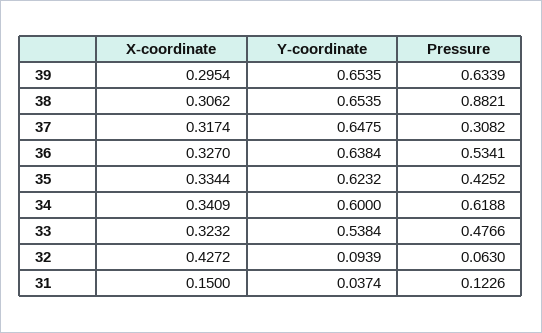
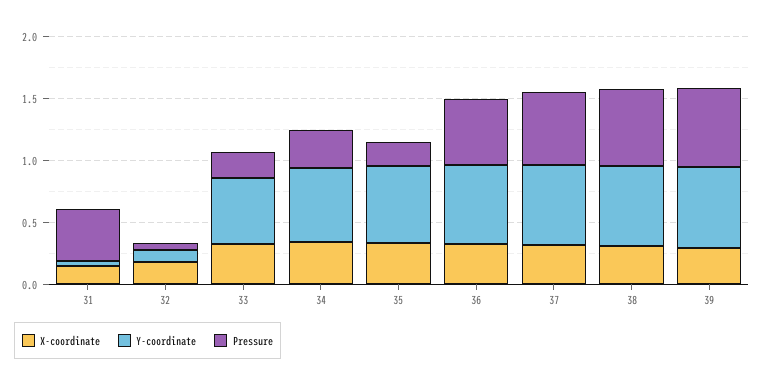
Pressure, 38: 0.8821 -> 0.6
Pressure, 37: 0.3082 -> 0.6
Pressure, 35: 0.4252 -> 0.2
Pressure, 34: 0.6188 -> 0.3
Pressure, 33: 0.4766 -> 0.2
X-coordinate, 32: 0.4272 -> 0.2
Pressure, 31: 0.1226 -> 0.4

